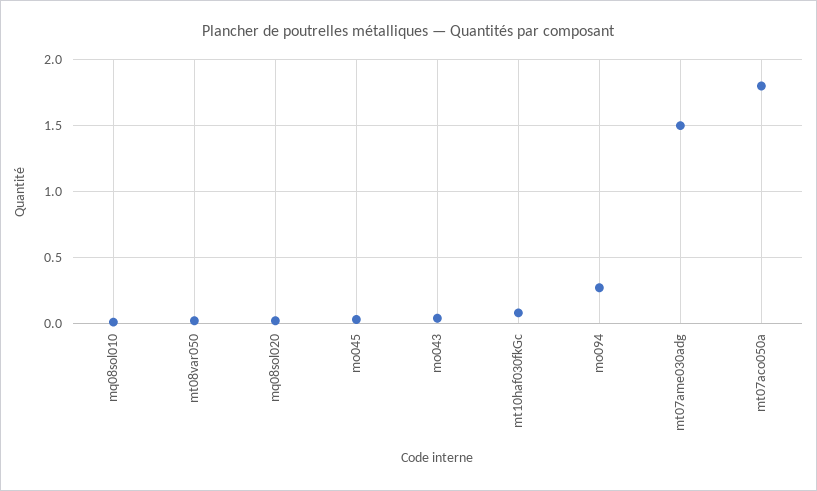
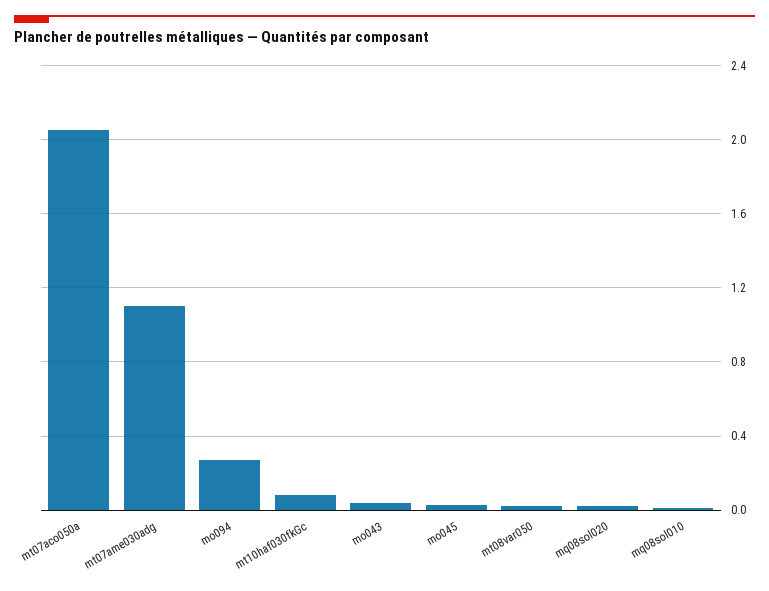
mt07ame030adg: 1.5 -> 1.1
mt07aco050a: 1.8 -> 2.05

